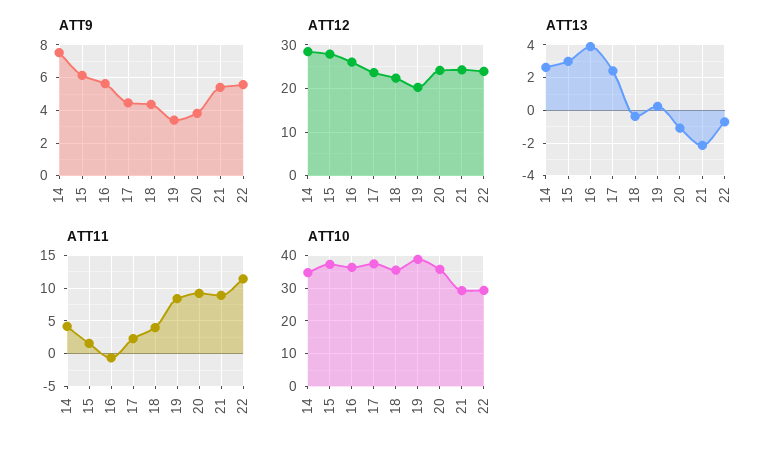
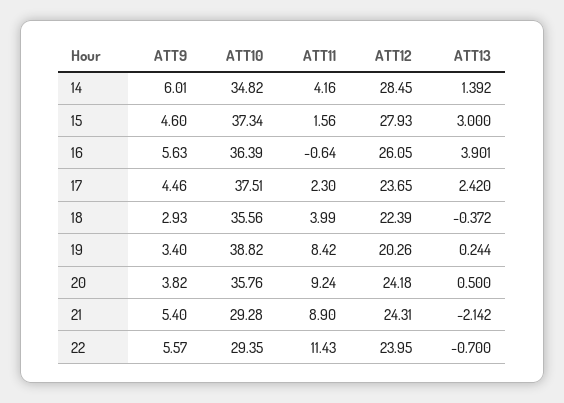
ATT9, 14: 7.5 -> 6.01
ATT9, 15: 6 -> 4.6
ATT9, 18: 4.5 -> 2.93
ATT13, 14: 2.5 -> 1.392
ATT13, 20: -1 -> 0.5

